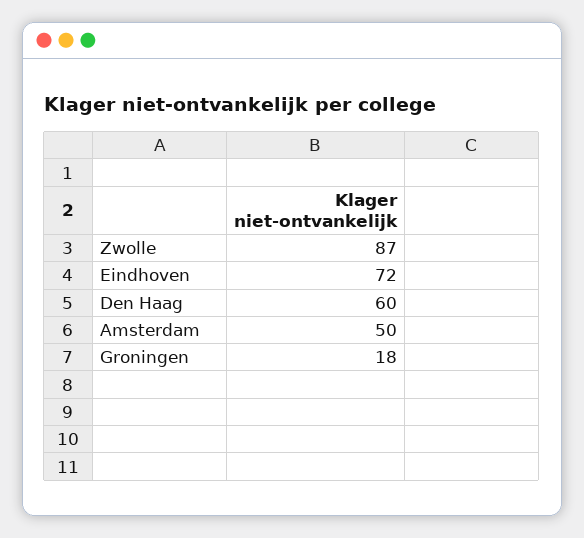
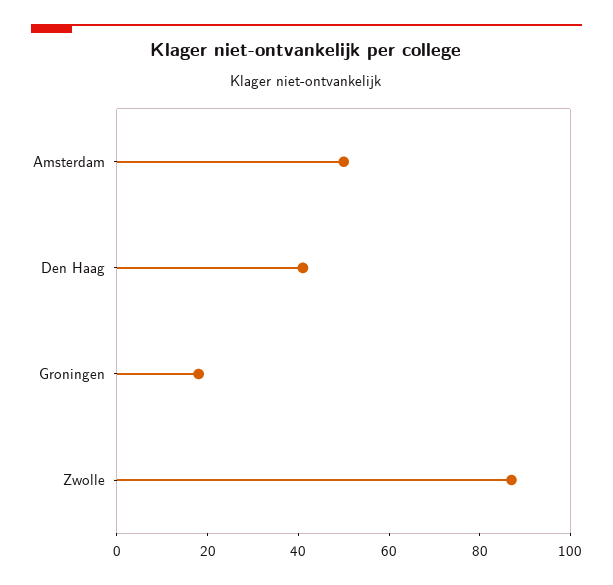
Eindhoven: 72 -> none
Den Haag: 60 -> 40

